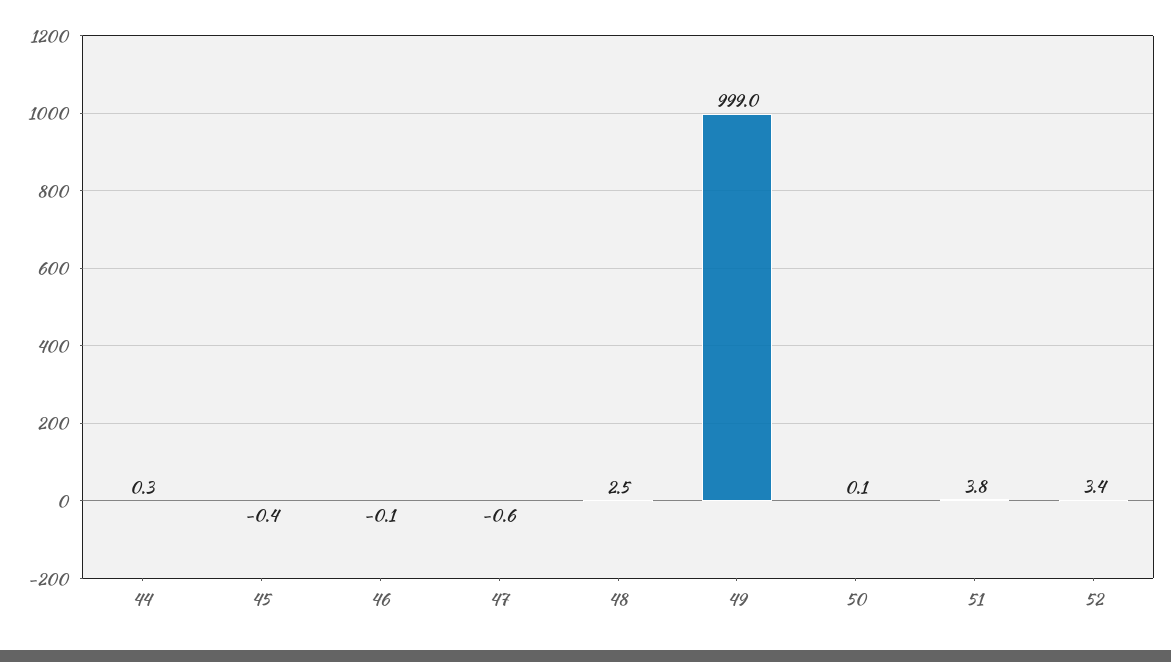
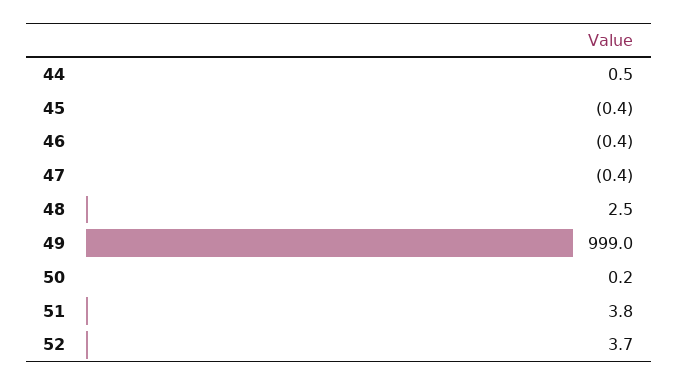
44: 0.3 -> 0.5
46: -0.1 -> -0.4
47: -0.6 -> -0.4
50: 0.1 -> 0.2
52: 3.4 -> 3.7

